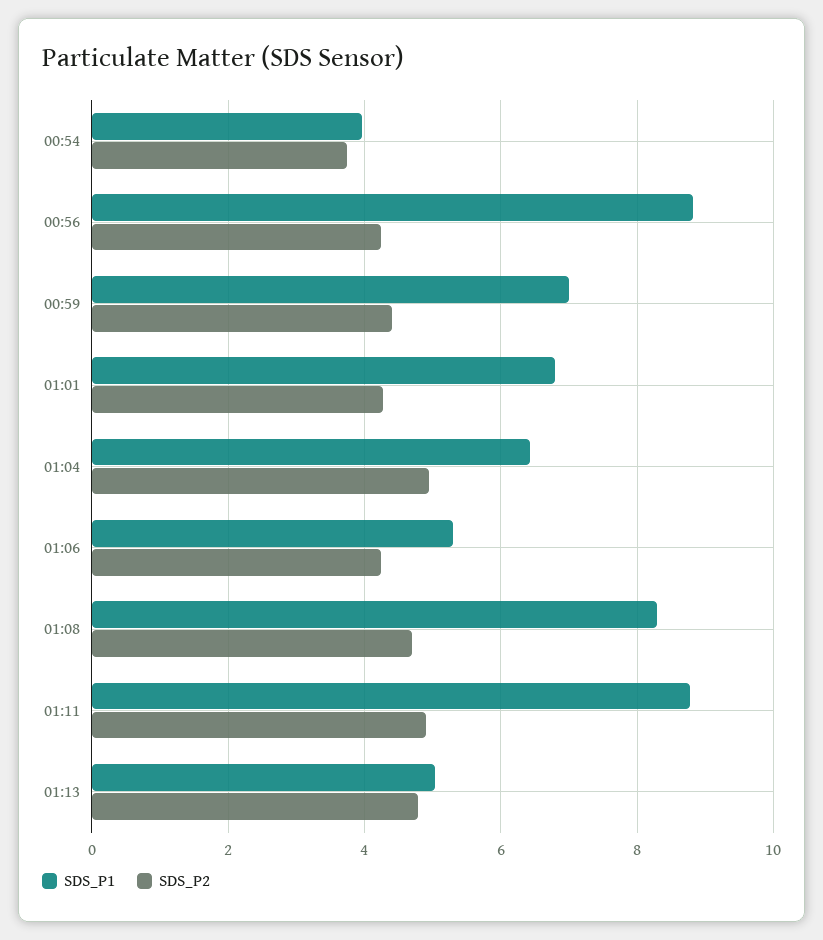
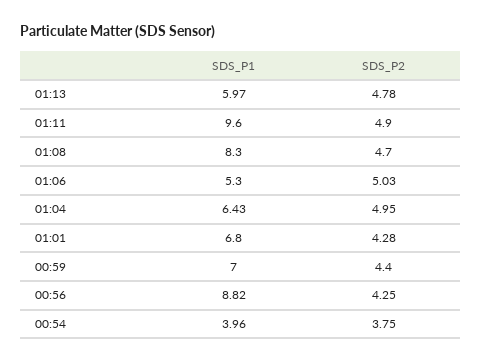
SDS_P2, 01:06: 4.2 -> 5.03
SDS_P1, 01:11: 8.8 -> 9.6
SDS_P1, 01:13: 5 -> 5.97

